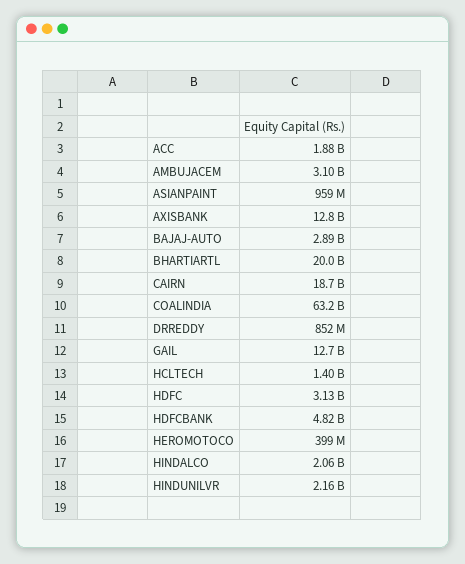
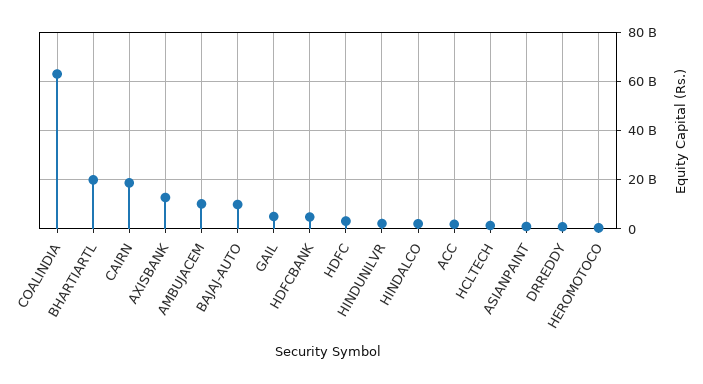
AMBUJACEM: 3100000000 -> 10000000000
BAJAJ-AUTO: 2890000000 -> 10000000000
GAIL: 12700000000 -> 5000000000

